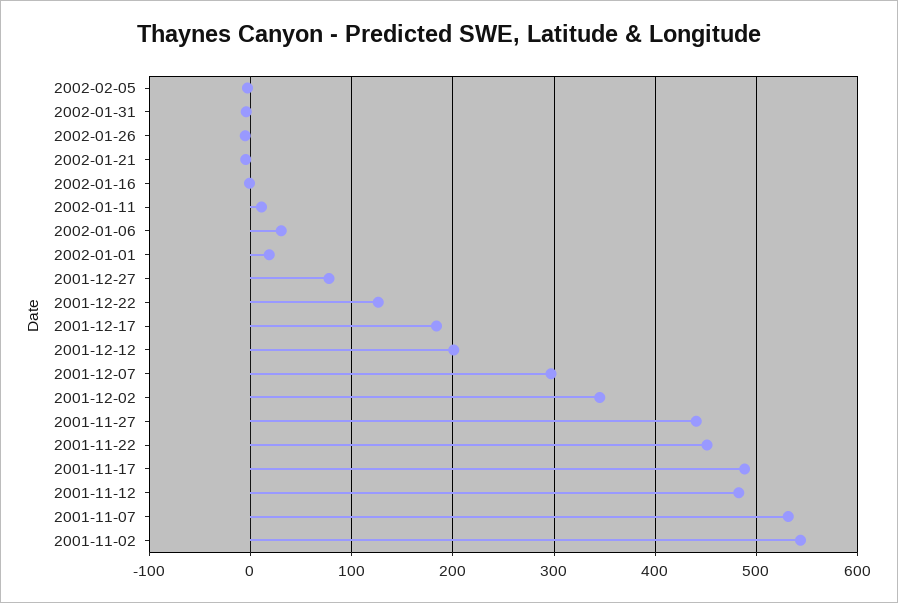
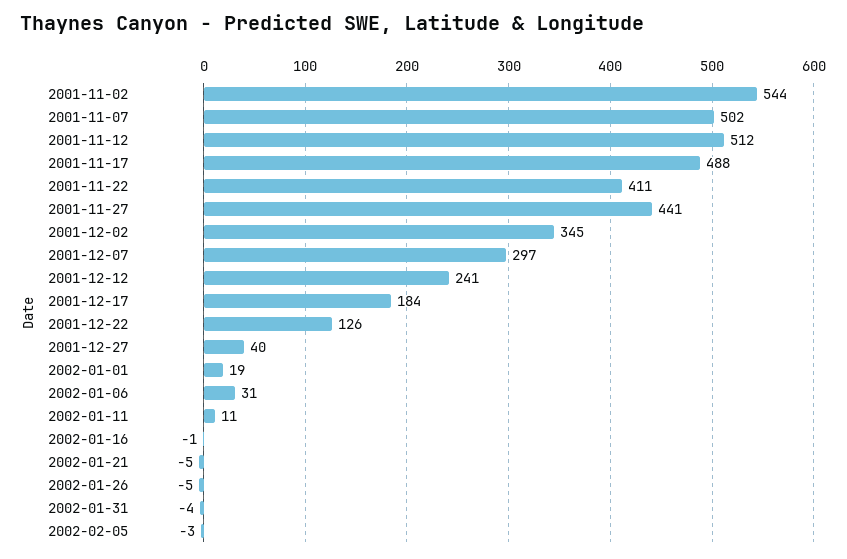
2001-12-27: 80 -> 40
2001-12-12: 200 -> 241
2001-11-22: 450 -> 411
2001-11-12: 480 -> 512
2001-11-07: 530 -> 502

